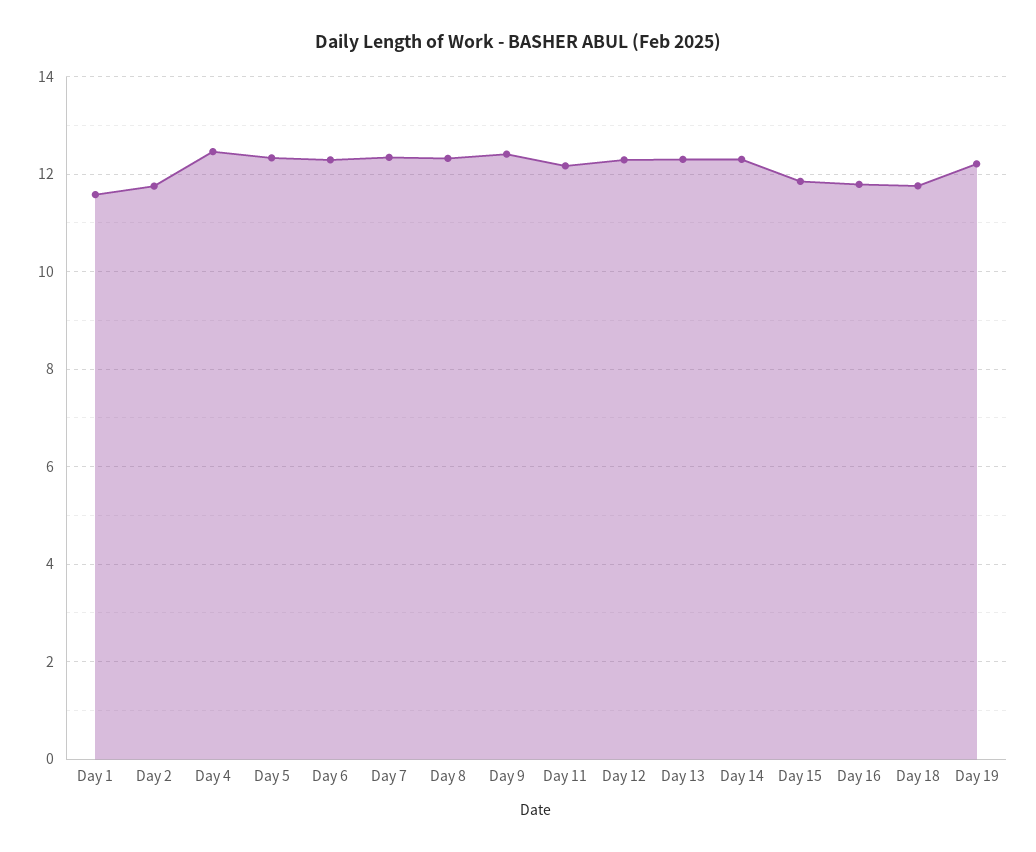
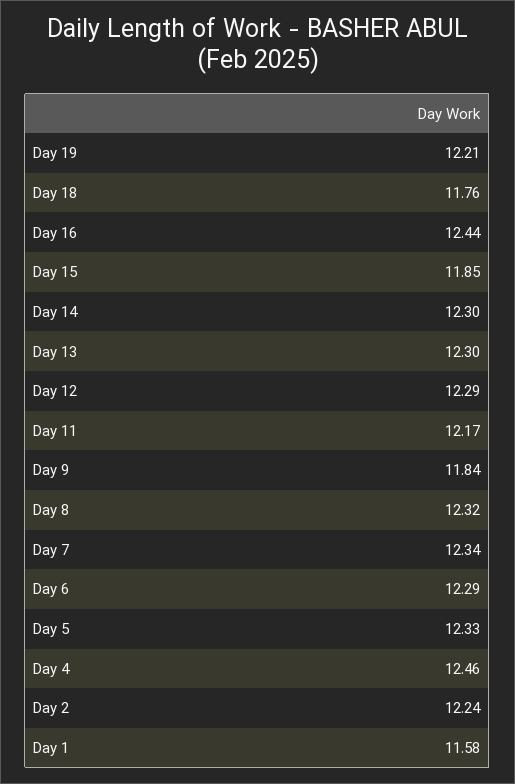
Day 2: 11.8 -> 12.24
Day 9: 12.4 -> 11.84
Day 16: 11.8 -> 12.44

